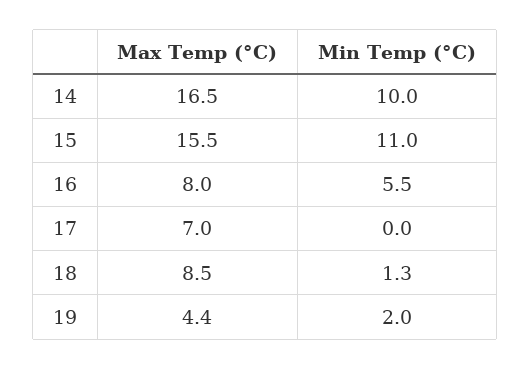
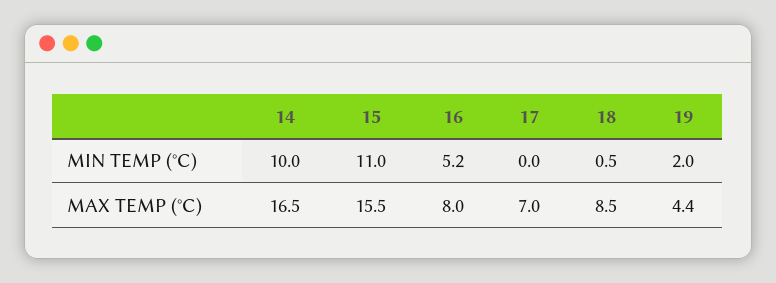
Min Temp (°C), 16: 5.5 -> 5.2
Min Temp (°C), 18: 1.3 -> 0.5

